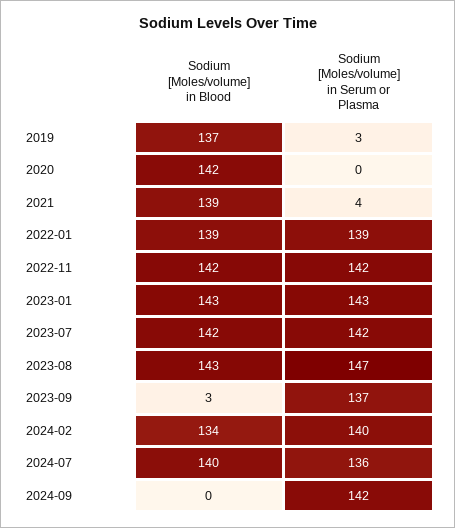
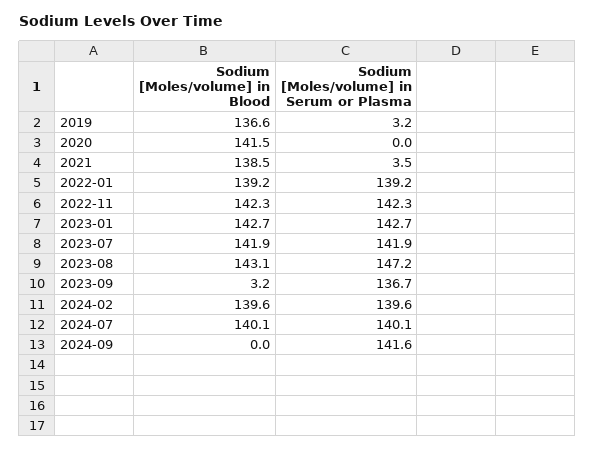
Sodium [Moles/volume] in Blood, 2024-02: 134 -> 139.6
Sodium [Moles/volume] in Serum or Plasma, 2024-07: 136 -> 140.1

